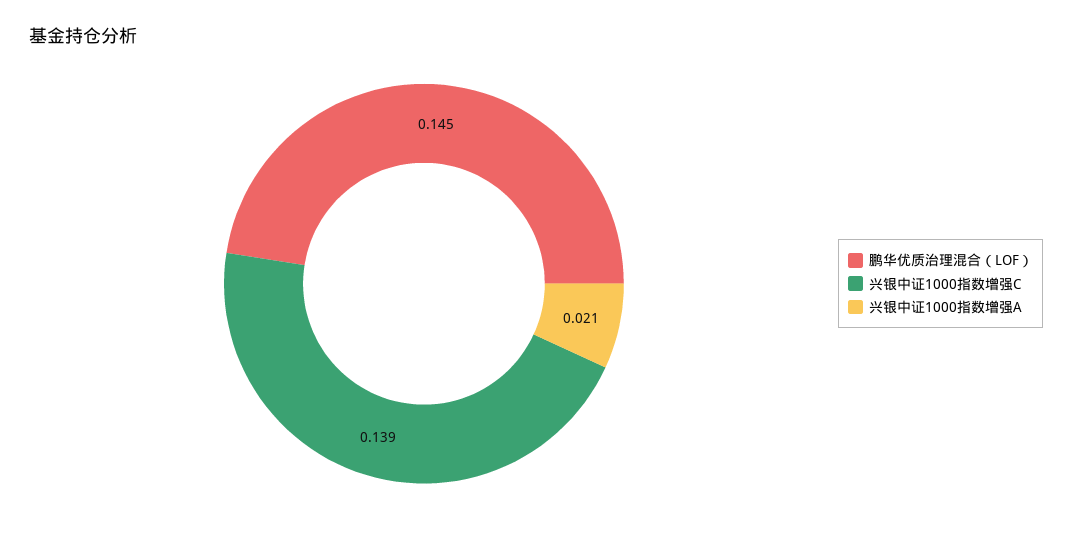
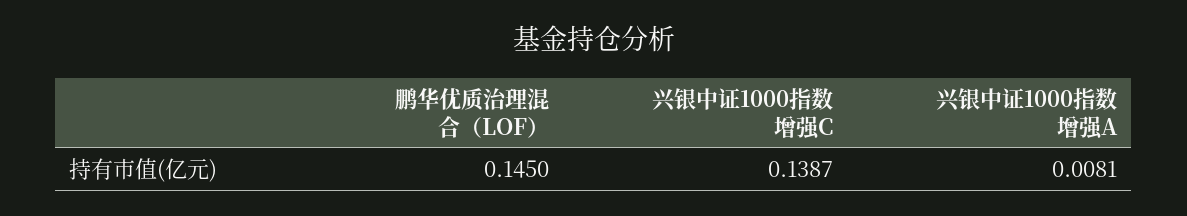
兴银中证1000指数增强A: 0.021 -> 0.0081

